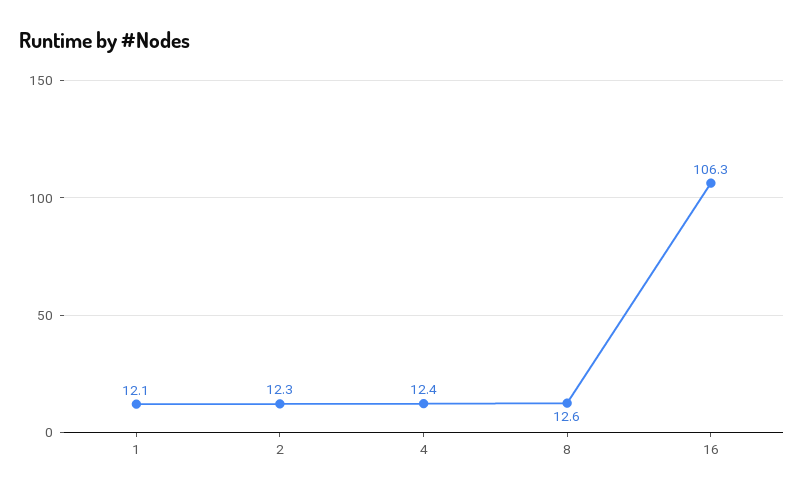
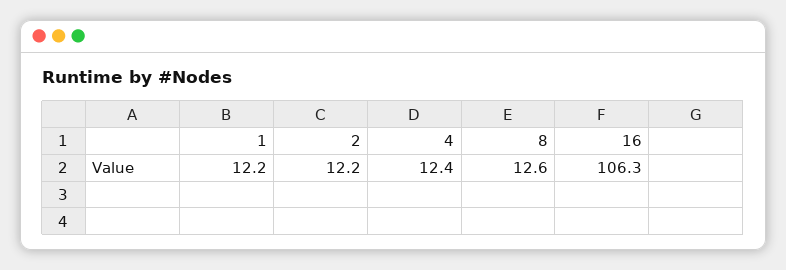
1: 12.1 -> 12.2
2: 12.3 -> 12.2

